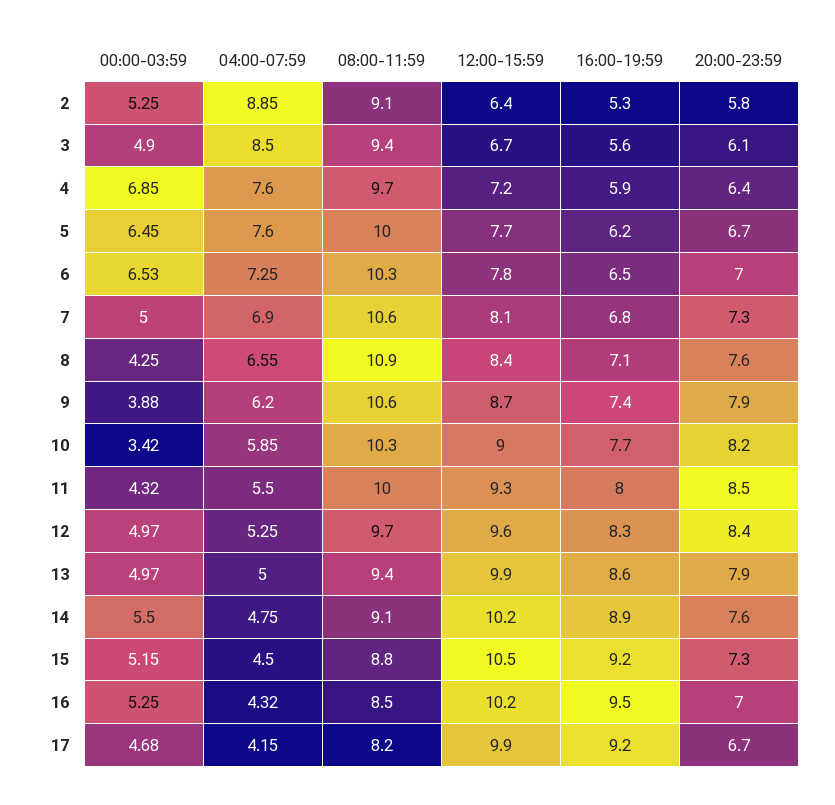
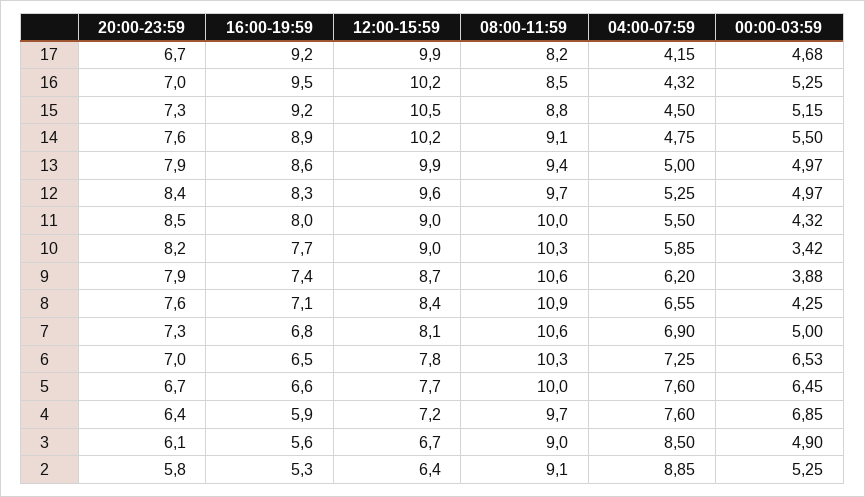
08:00-11:59, 3: 9.4 -> 9
16:00-19:59, 5: 6.2 -> 6.6
12:00-15:59, 11: 9.3 -> 9

